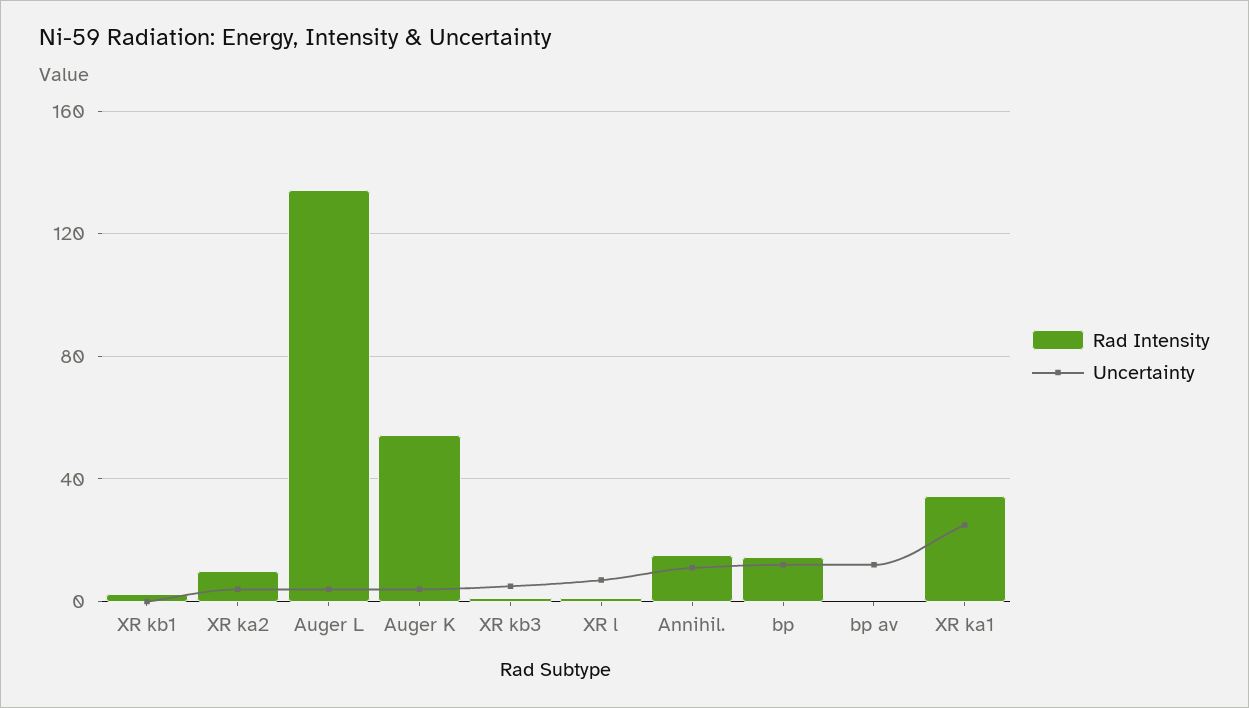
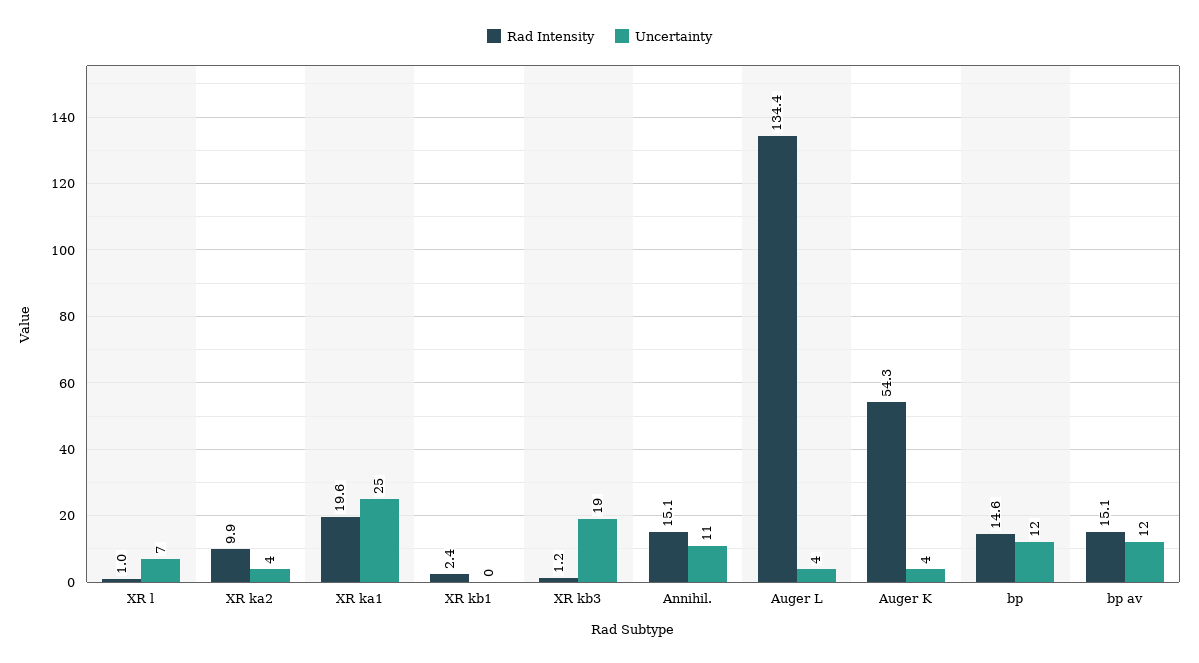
Uncertainty, XR kb3: 5 -> 19
Rad Intensity, bp av: 0 -> 15.1
Rad Intensity, XR ka1: 35 -> 19.6

